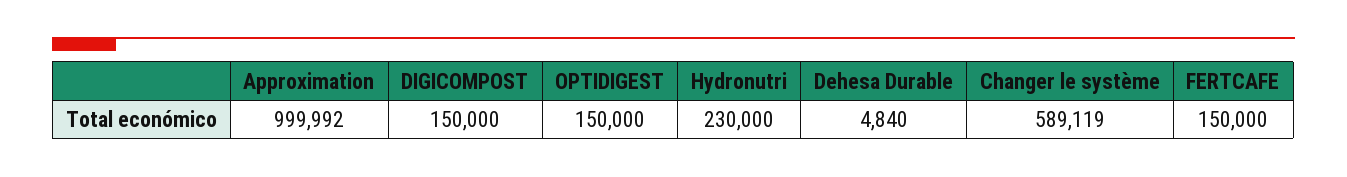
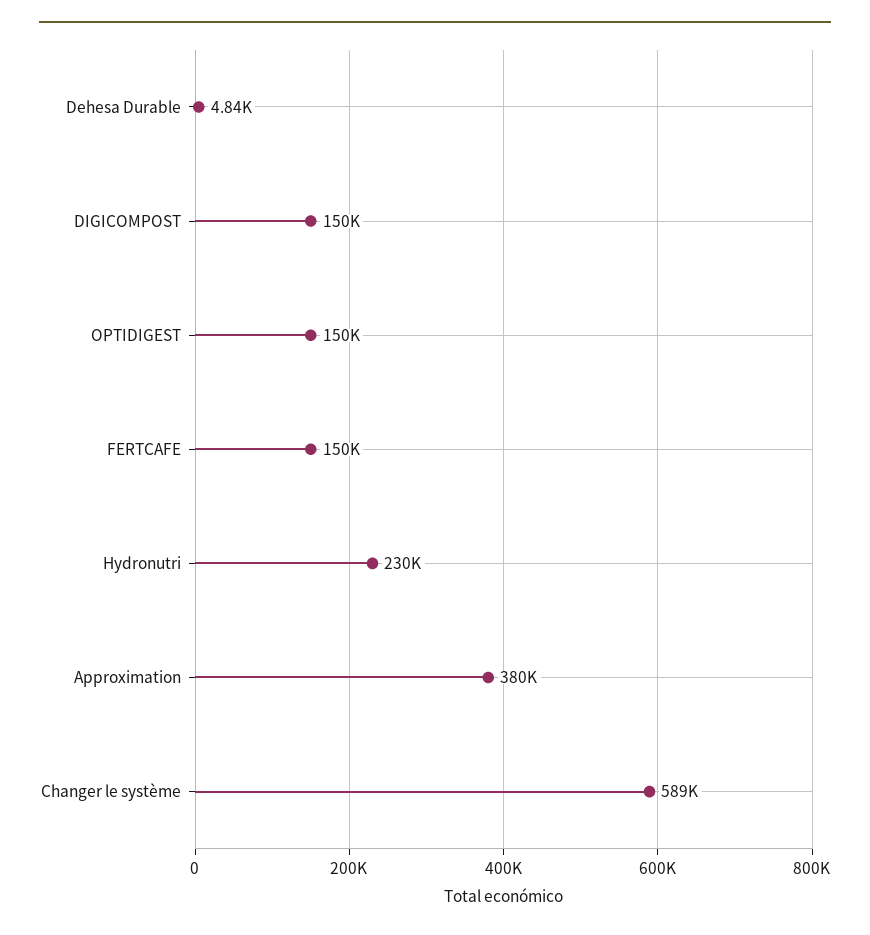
Approximation: 999992 -> 380000

